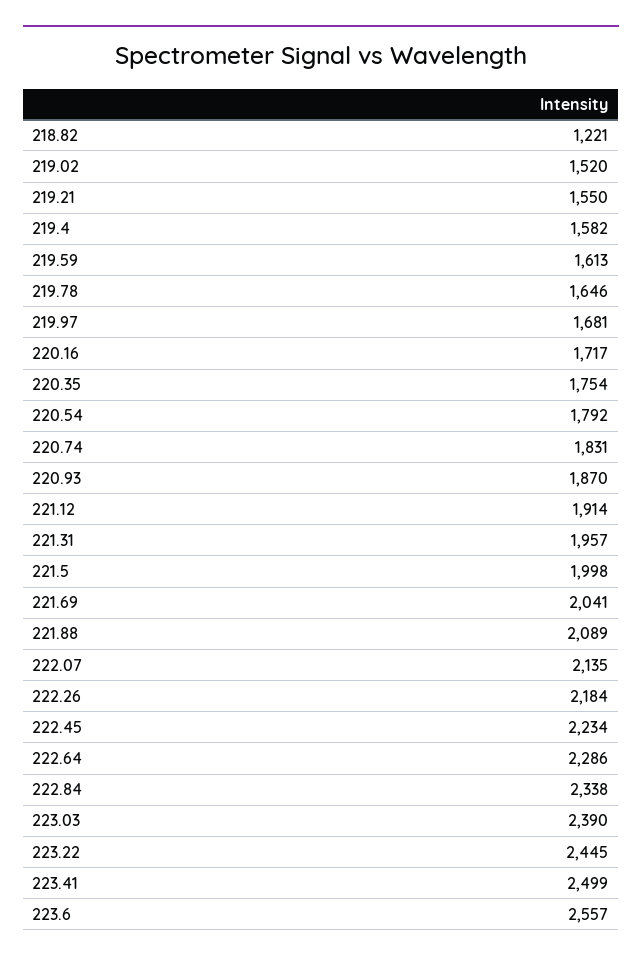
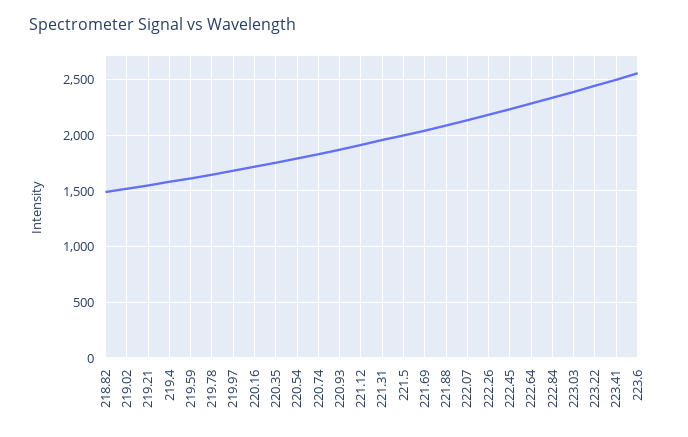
218.82: 1221 -> 1500

